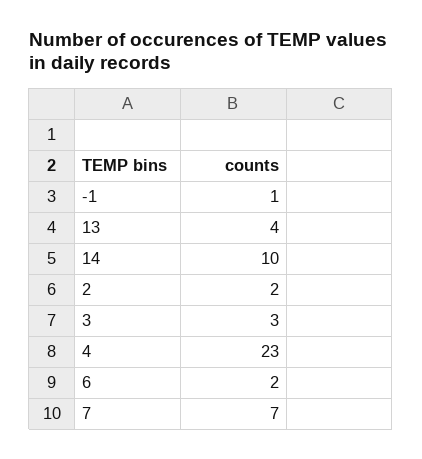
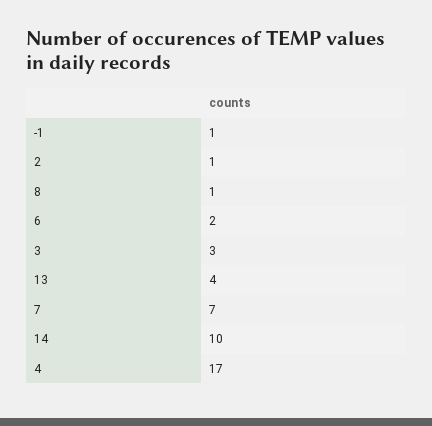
2: 2 -> 1
4: 23 -> 17
8: none -> 1

